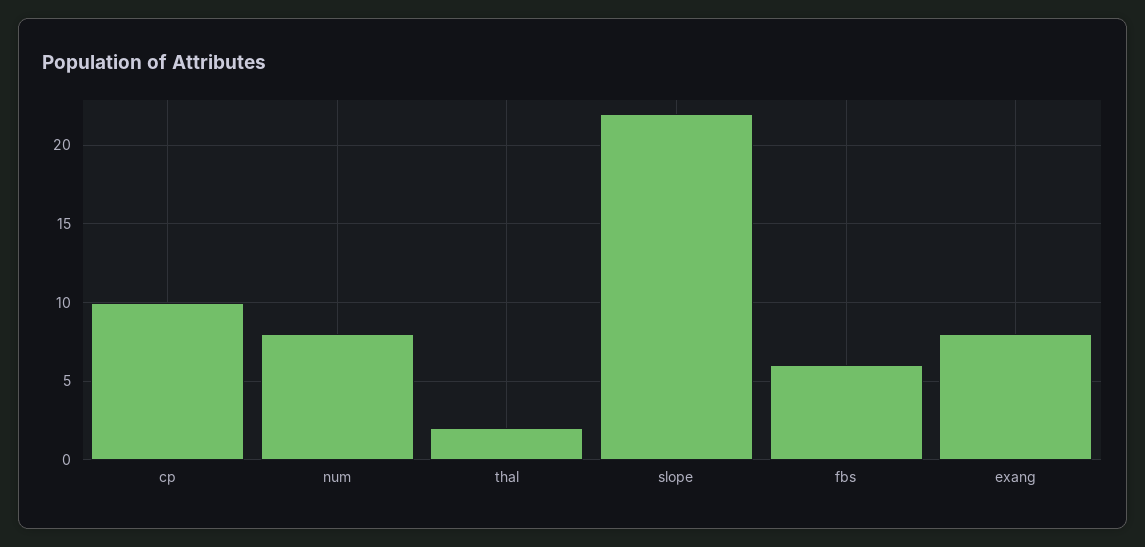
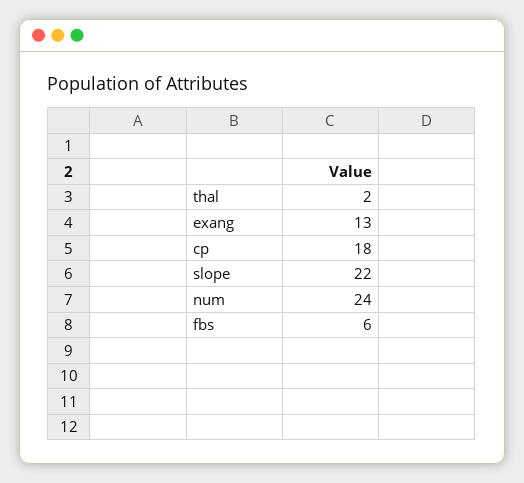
cp: 10 -> 18
num: 8 -> 24
exang: 8 -> 13

